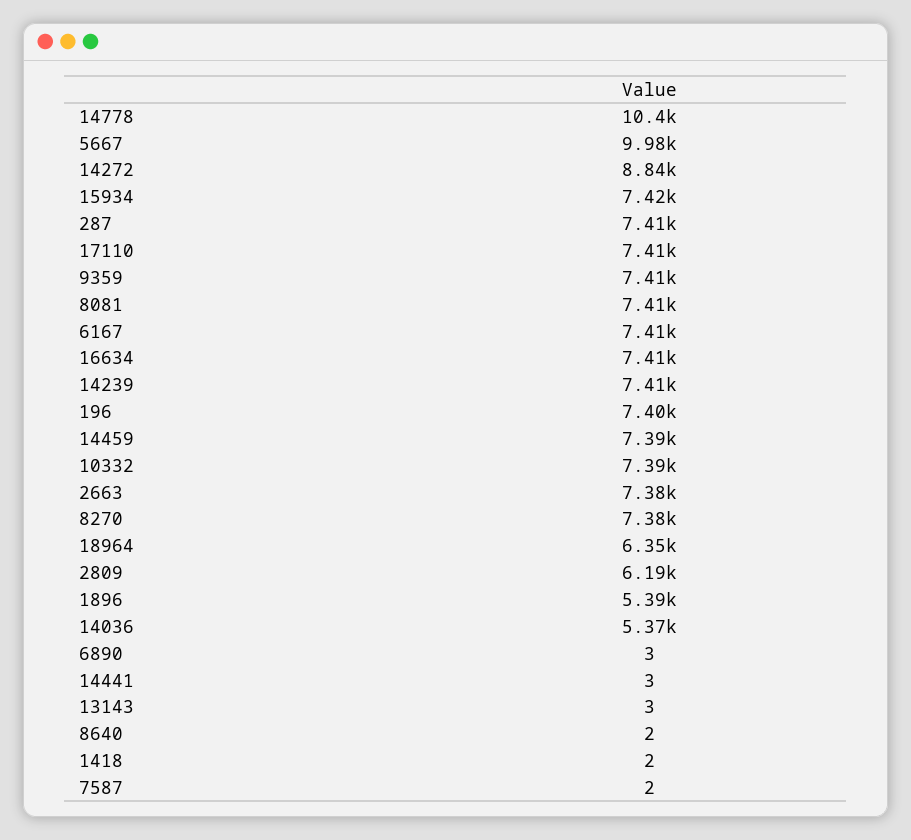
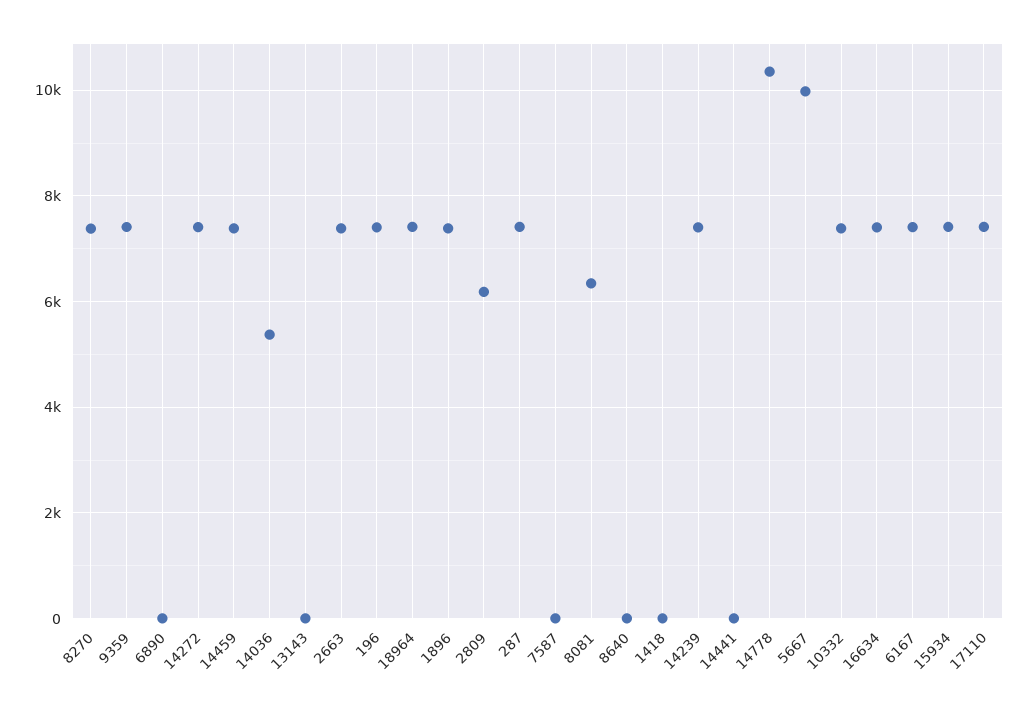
14272: 8840 -> 7400
8081: 7410 -> 6400
18964: 6350 -> 7400
1896: 5390 -> 7400

